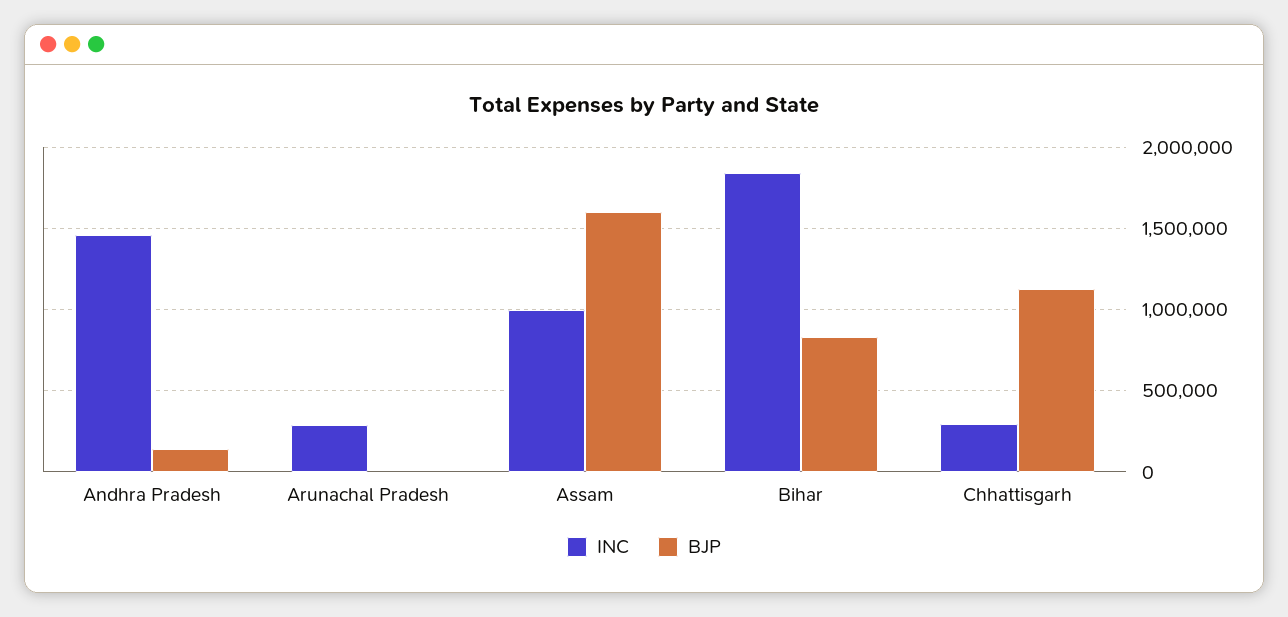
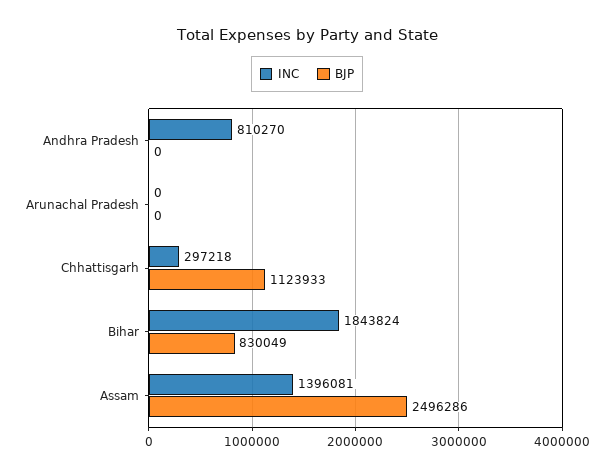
INC, Andhra Pradesh: 1450000 -> 810270
BJP, Andhra Pradesh: 150000 -> 0
INC, Arunachal Pradesh: 300000 -> 0
INC, Assam: 1000000 -> 1396081
BJP, Assam: 1600000 -> 2496286

